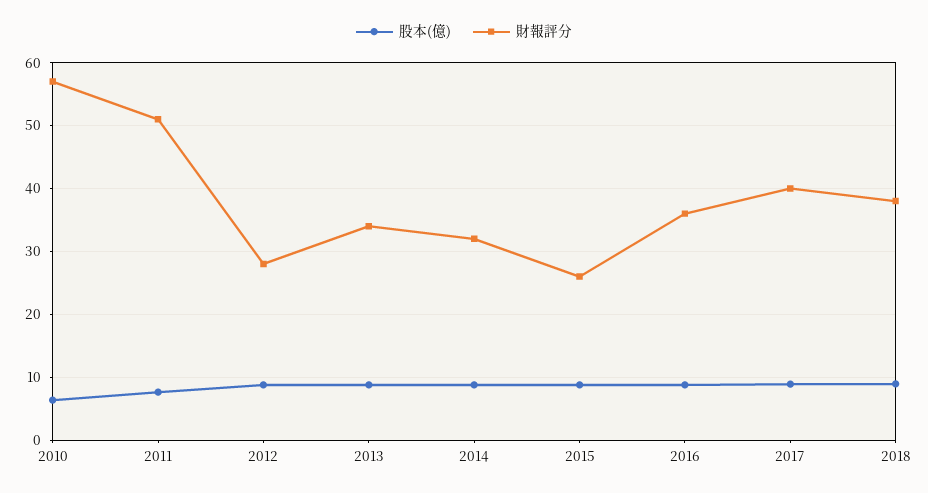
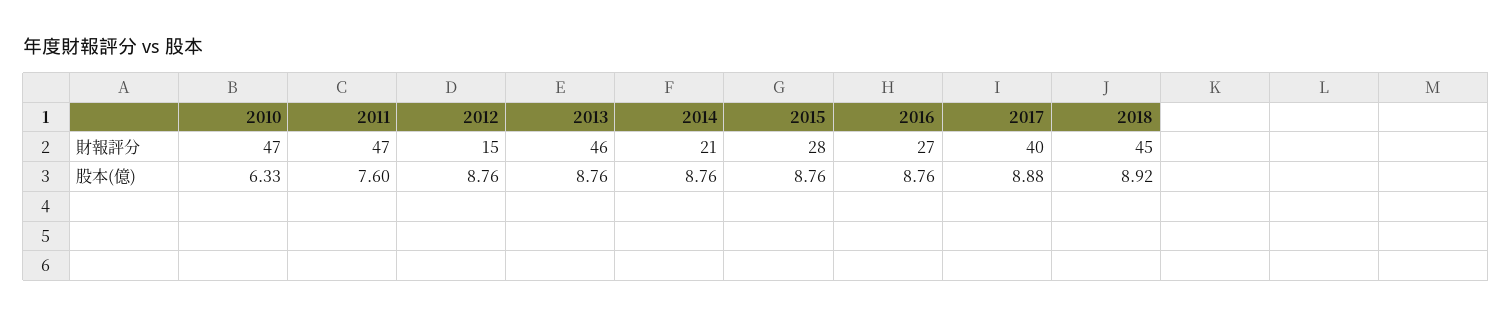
財報評分, 2010: 57 -> 47
財報評分, 2011: 51 -> 47
財報評分, 2012: 28 -> 15
財報評分, 2013: 34 -> 46
財報評分, 2014: 32 -> 21
財報評分, 2015: 26 -> 28
財報評分, 2016: 36 -> 27
財報評分, 2018: 38 -> 45

